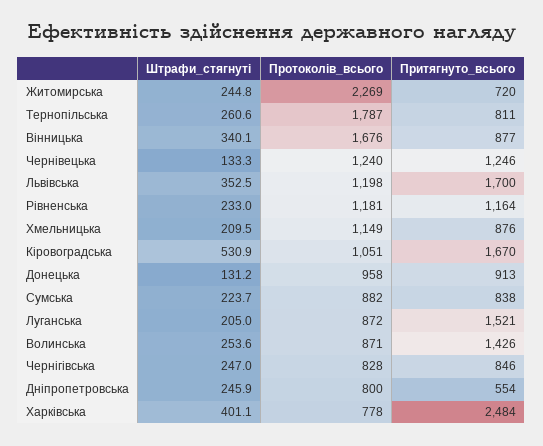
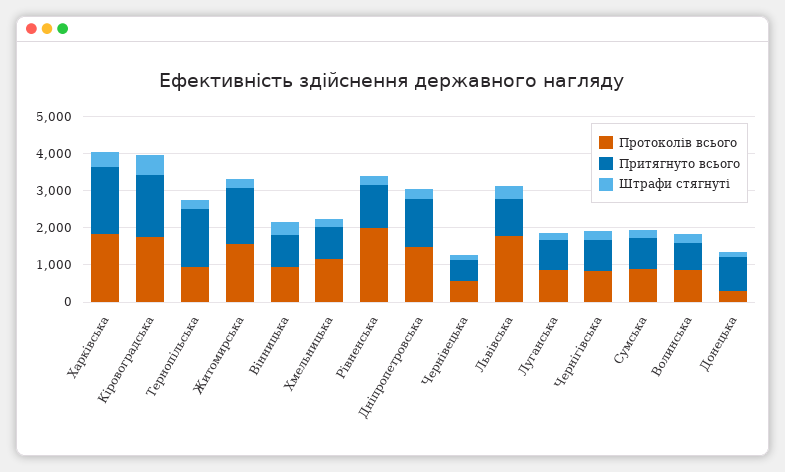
Протоколів_всього, Житомирська: 2269 -> 1500
Притягнуто_всього, Житомирська: 720 -> 1500
Протоколів_всього, Тернопільська: 1787 -> 1000
Притягнуто_всього, Тернопільська: 811 -> 1500
Протоколів_всього, Вінницька: 1676 -> 1000
Протоколів_всього, Чернівецька: 1240 -> 500
Притягнуто_всього, Чернівецька: 1246 -> 500
Протоколів_всього, Львівська: 1198 -> 1750
Притягнуто_всього, Львівська: 1700 -> 1000
Протоколів_всього, Рівненська: 1181 -> 2000
Протоколів_всього, Кіровоградська: 1051 -> 1750
Протоколів_всього, Донецька: 958 -> 250
Притягнуто_всього, Луганська: 1521 -> 750
Притягнуто_всього, Волинська: 1426 -> 750
Протоколів_всього, Дніпропетровська: 800 -> 1500
Притягнуто_всього, Дніпропетровська: 554 -> 1250
Протоколів_всього, Харківська: 778 -> 1750
Притягнуто_всього, Харківська: 2484 -> 1750

